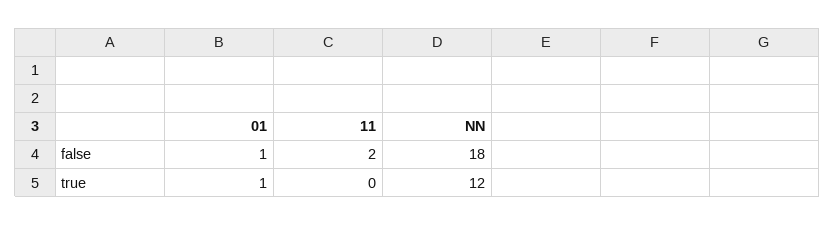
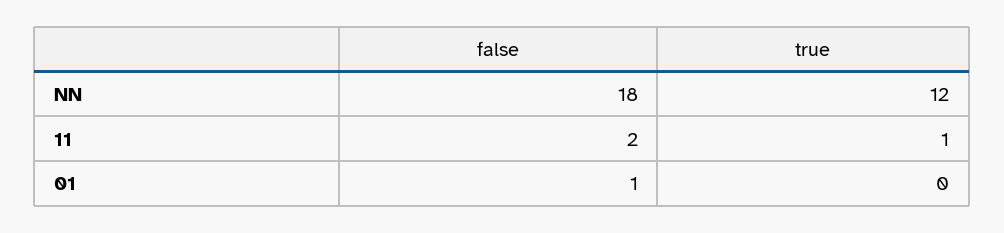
01, true: 1 -> 0
11, true: 0 -> 1

